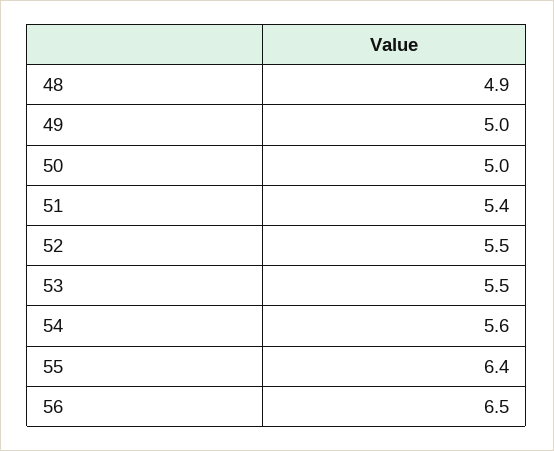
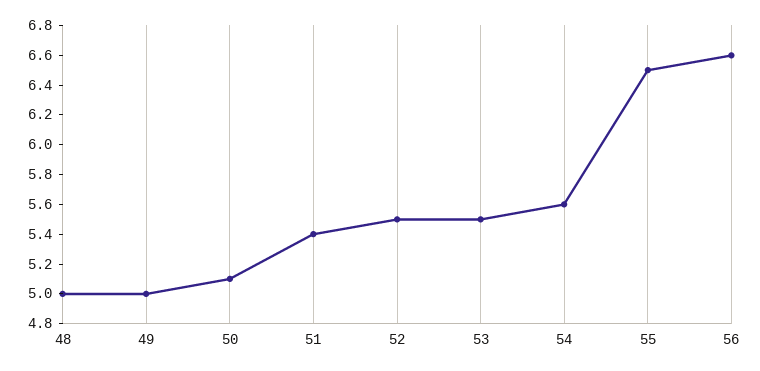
48: 4.9 -> 5
50: 5 -> 5.1
55: 6.4 -> 6.5
56: 6.5 -> 6.6

